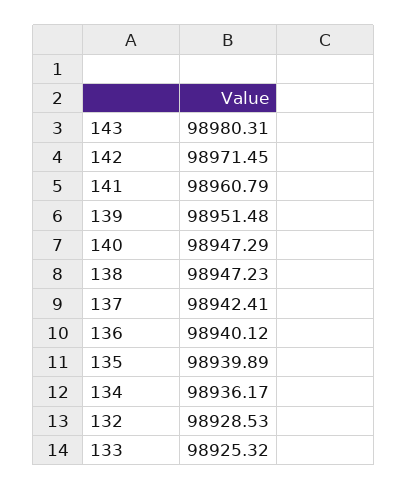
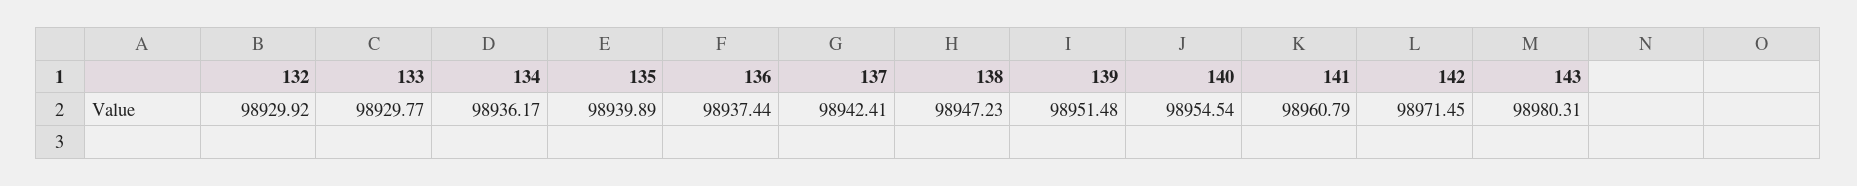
140: 98947.29 -> 98954.54
136: 98940.12 -> 98937.44
132: 98928.53 -> 98929.92
133: 98925.32 -> 98929.77

